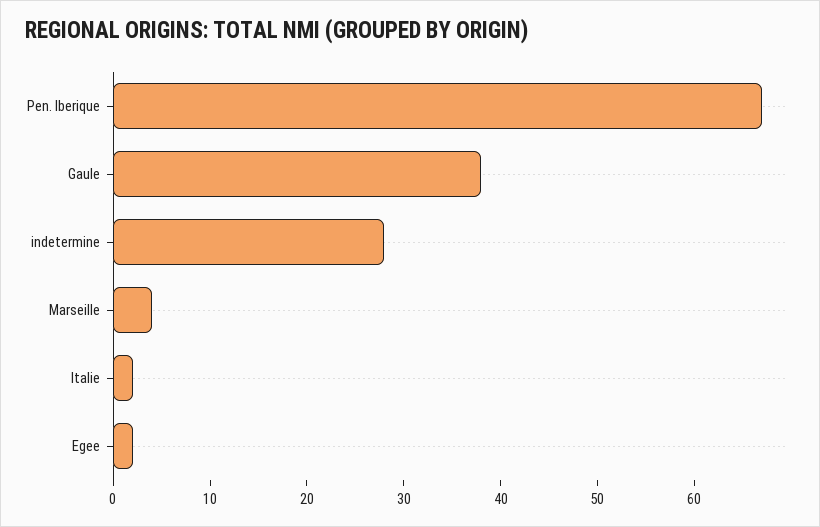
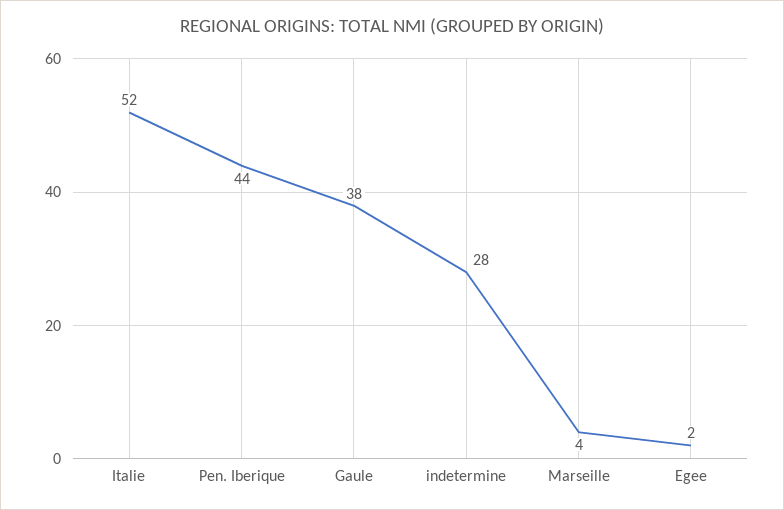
Pen. Iberique: 67 -> 44
Italie: 2 -> 52

